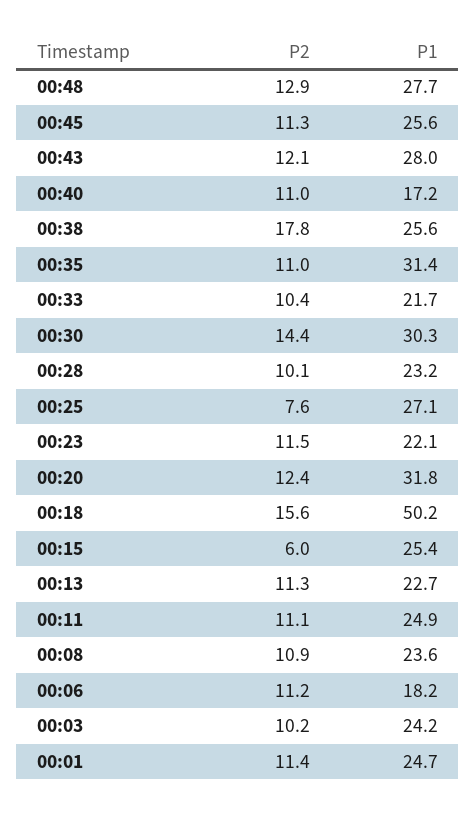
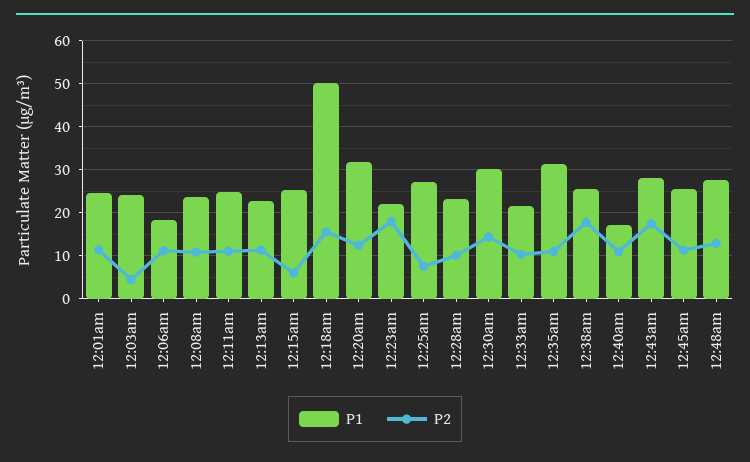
P2, 00:43: 12.1 -> 18
P2, 00:23: 11.5 -> 18
P2, 00:03: 10.2 -> 4

